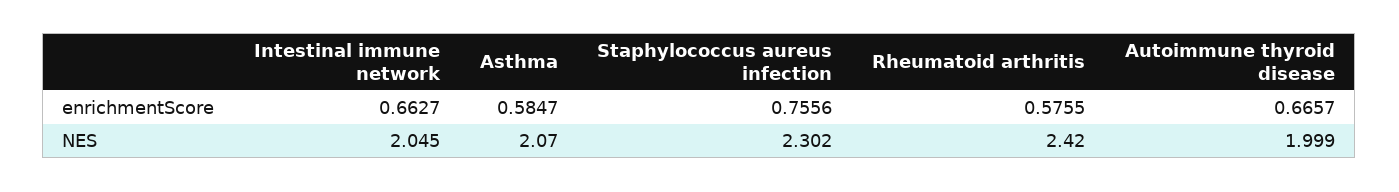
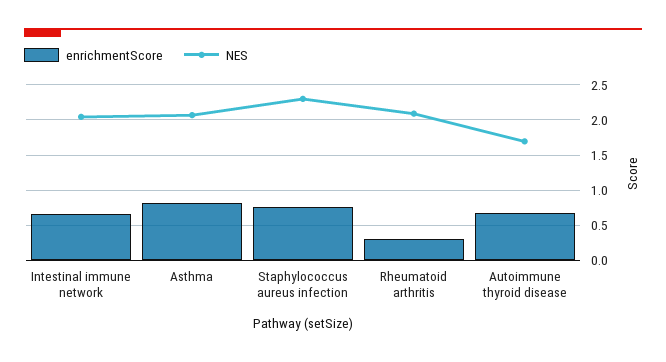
enrichmentScore, Asthma: 0.5847 -> 0.8
enrichmentScore, Rheumatoid arthritis: 0.5755 -> 0.3
NES, Rheumatoid arthritis: 2.42 -> 2.1
NES, Autoimmune thyroid disease: 1.999 -> 1.7

